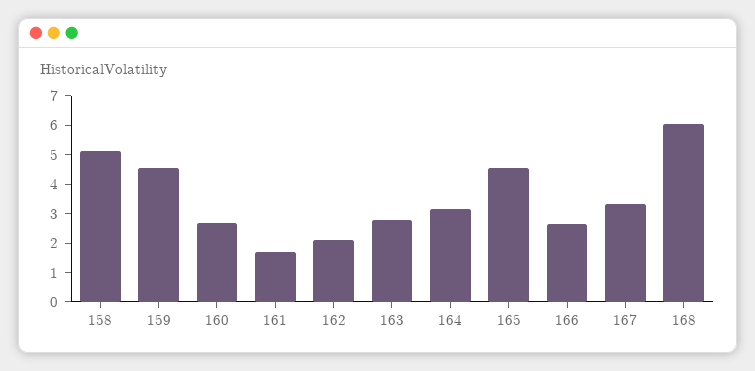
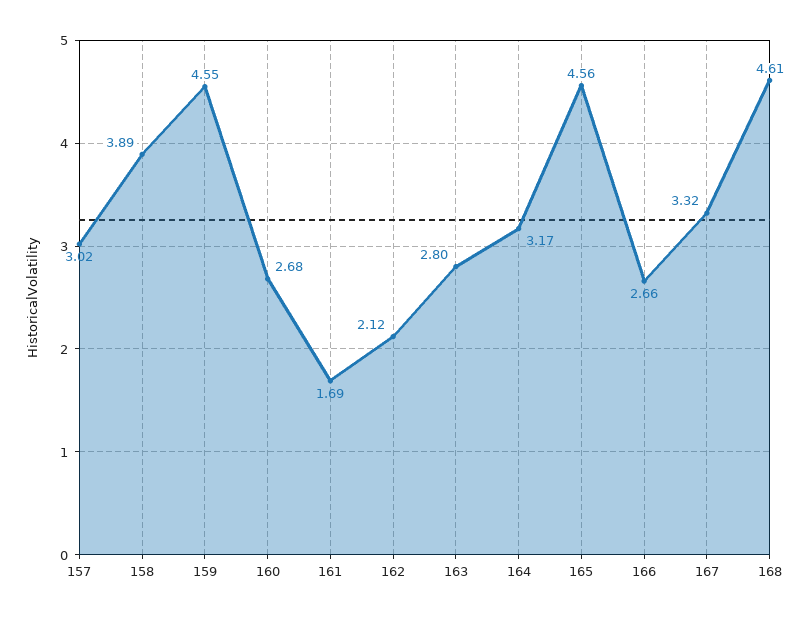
158: 5 -> 3.89
168: 6 -> 4.61
157: none -> 3.02

